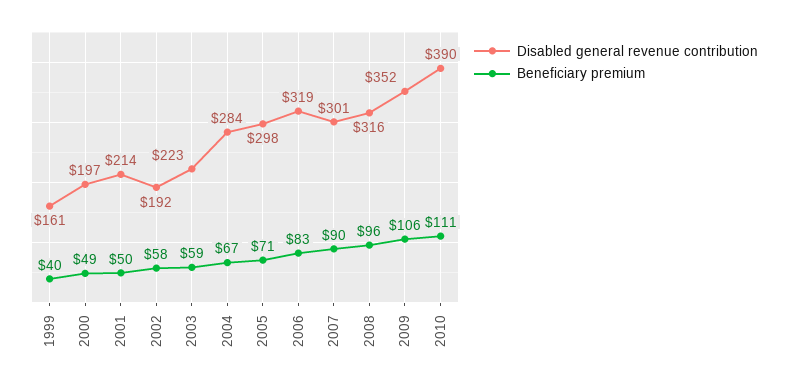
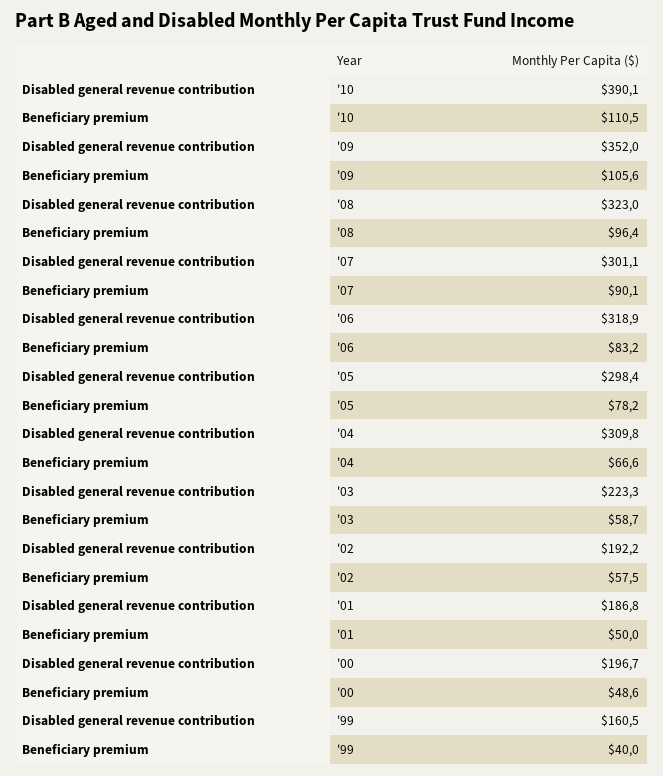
Disabled general revenue contribution, 2001: 214 -> 186.8
Disabled general revenue contribution, 2004: 284 -> 309.8
Beneficiary premium, 2005: 71 -> 78.2
Disabled general revenue contribution, 2008: 316 -> 323

